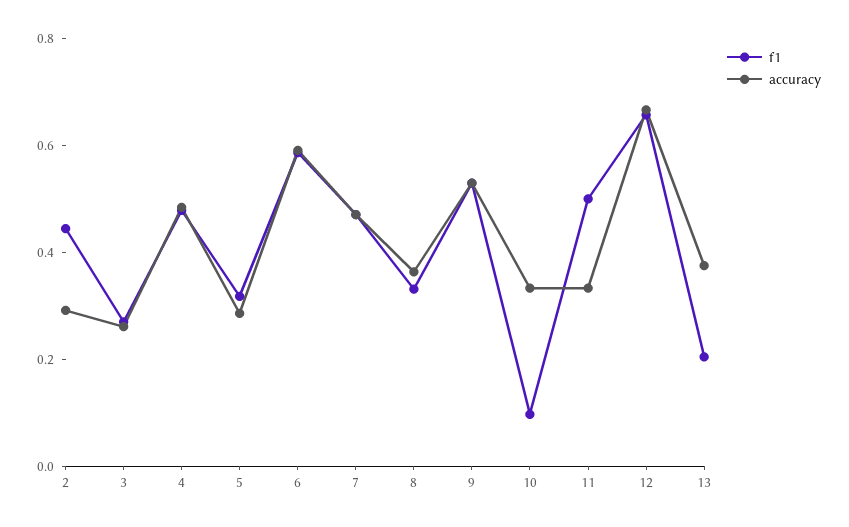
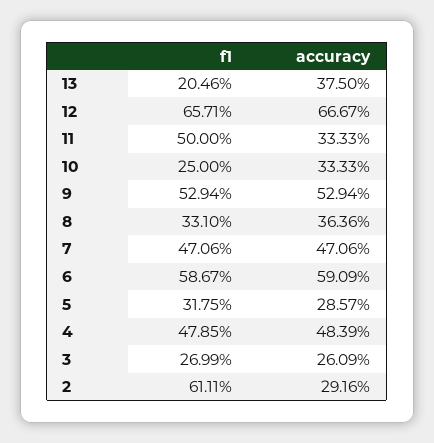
f1, 2: 0.45 -> 0.6111
f1, 10: 0.1 -> 0.25

